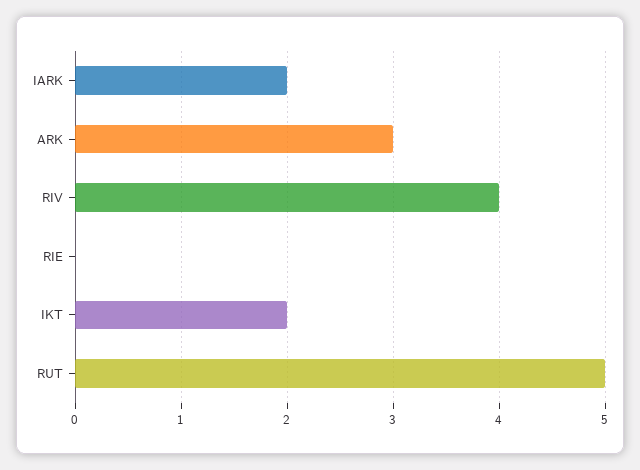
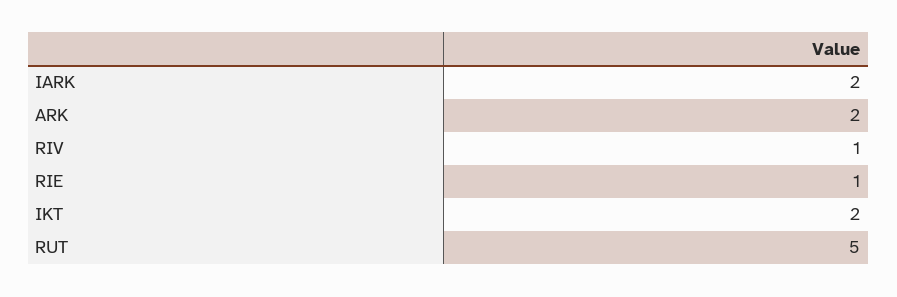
ARK: 3 -> 2
RIV: 4 -> 1
RIE: 0 -> 1

